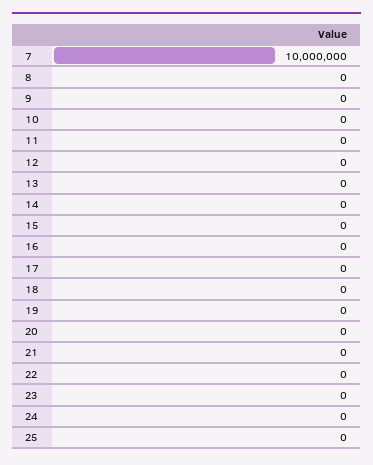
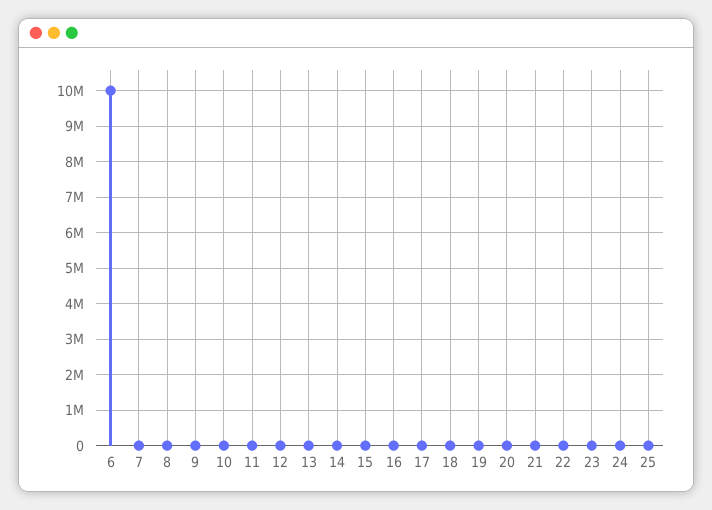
7: 10000000 -> 0
6: none -> 10000000

